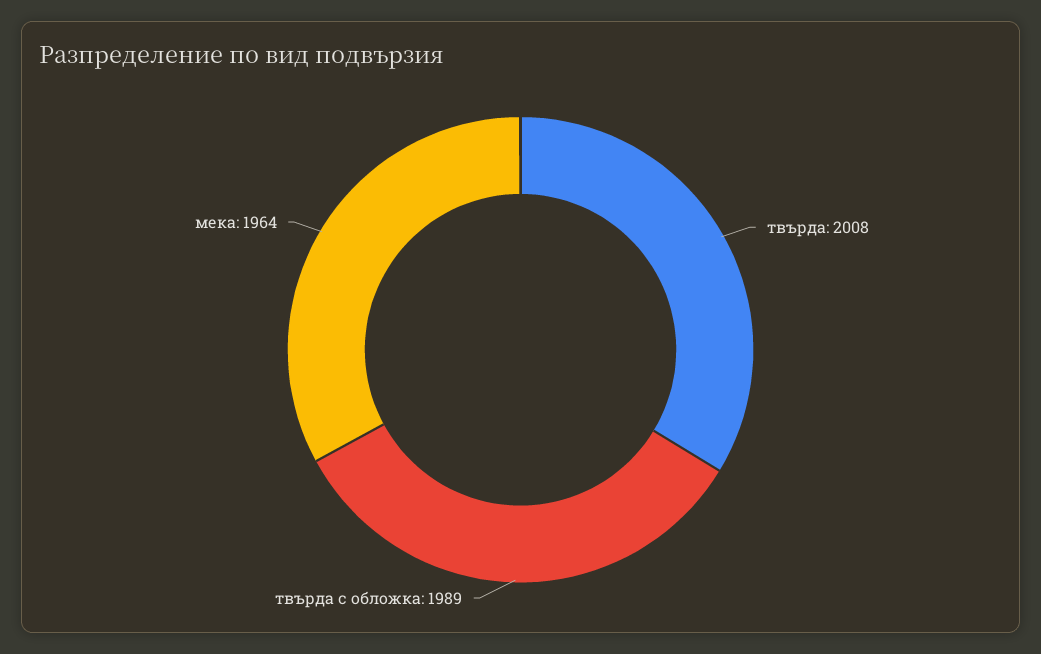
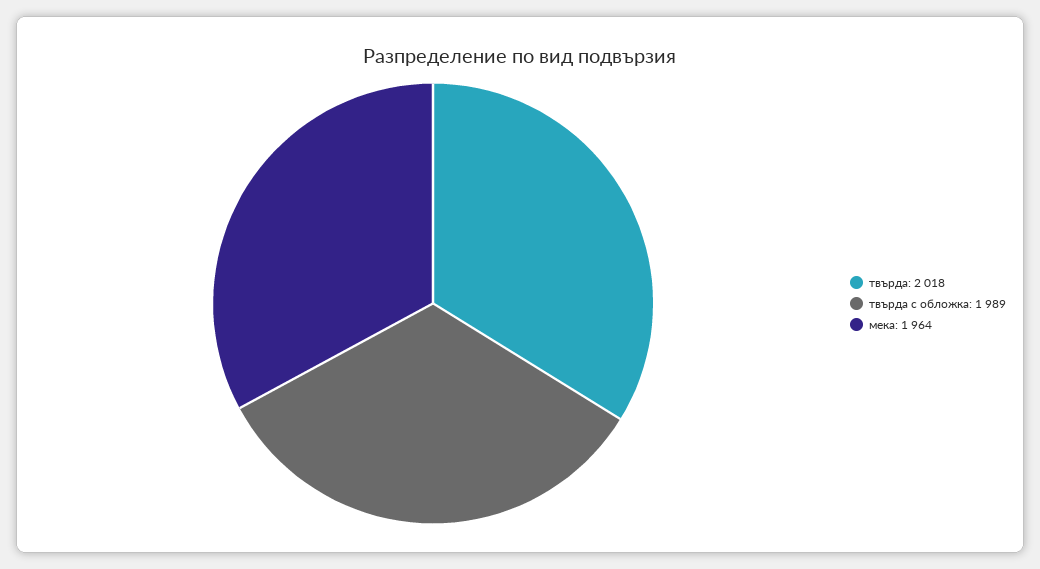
твърда: 2008 -> 2018

